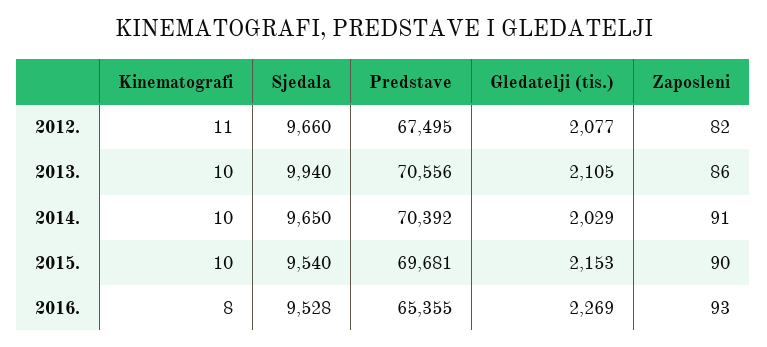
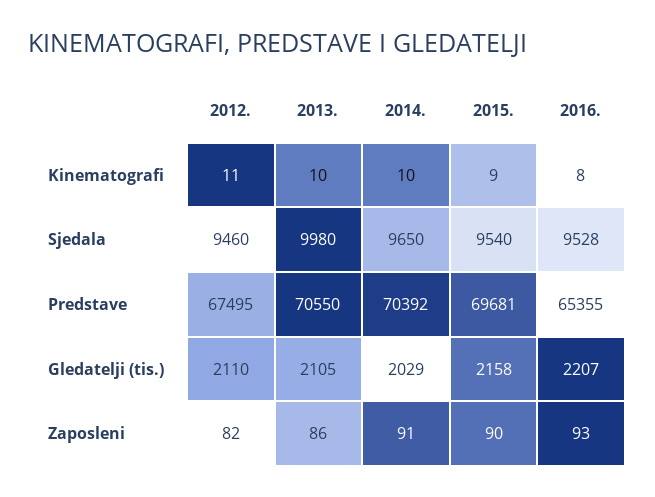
Sjedala, 2012.: 9660 -> 9460
Gledatelji (tis.), 2012.: 2077 -> 2110
Sjedala, 2013.: 9940 -> 9980
Predstave, 2013.: 70556 -> 70550
Kinematografi, 2015.: 10 -> 9
Gledatelji (tis.), 2015.: 2153 -> 2158
Gledatelji (tis.), 2016.: 2269 -> 2207

